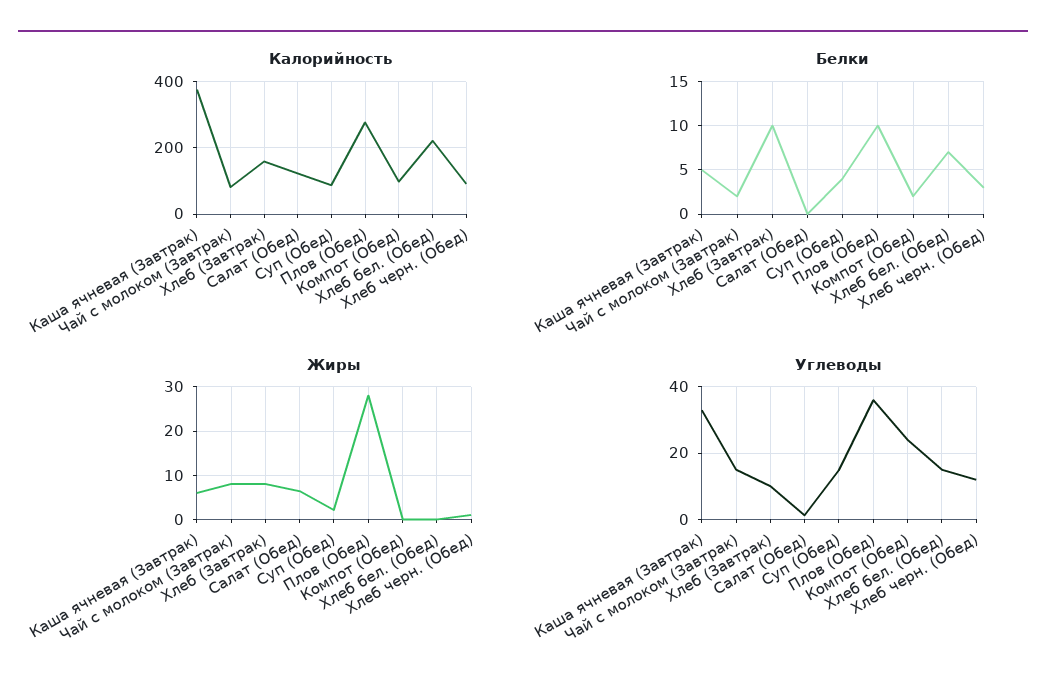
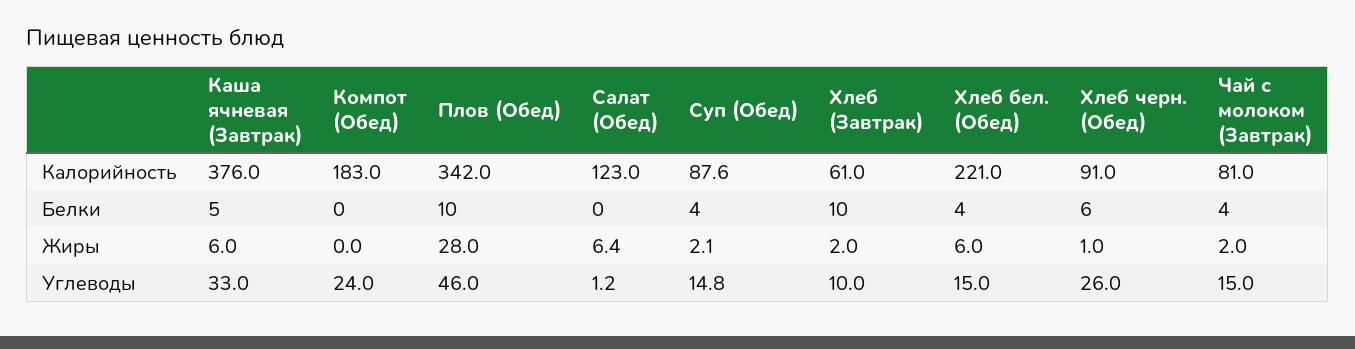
Калорийность, Хлеб (Завтрак): 160 -> 61
Калорийность, Плов (Обед): 280 -> 342
Калорийность, Компот (Обед): 100 -> 183
Белки, Чай с молоком (Завтрак): 2 -> 4
Белки, Компот (Обед): 2 -> 0
Белки, Хлеб бел. (Обед): 7 -> 4
Белки, Хлеб черн. (Обед): 3 -> 6
Жиры, Чай с молоком (Завтрак): 8 -> 2
Жиры, Хлеб (Завтрак): 8 -> 2
Жиры, Хлеб бел. (Обед): 0 -> 6
Углеводы, Плов (Обед): 36 -> 46
Углеводы, Хлеб черн. (Обед): 12 -> 26

